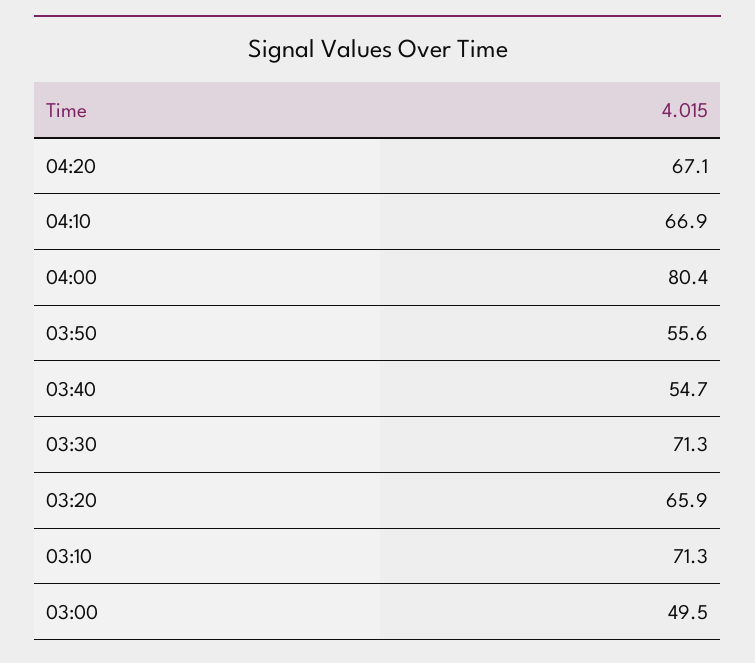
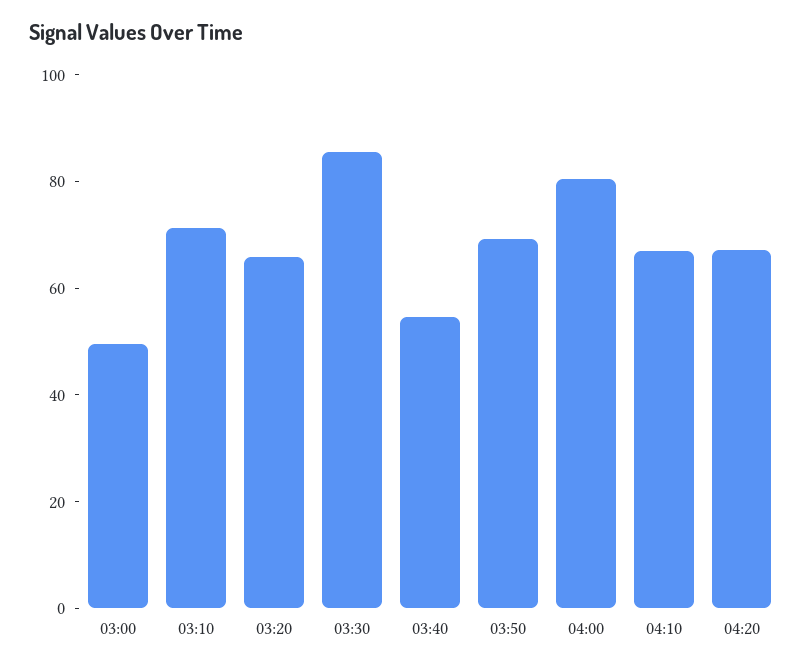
03:50: 55.6 -> 70
03:30: 71.3 -> 85

